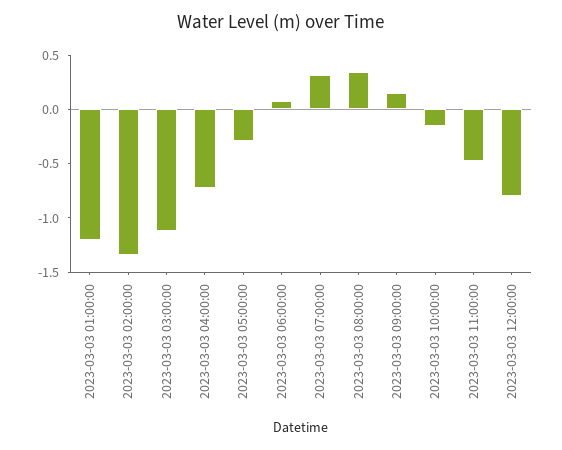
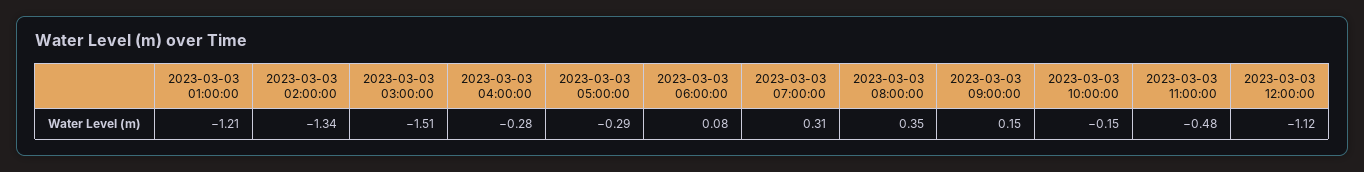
2023-03-03 03:00:00: -1.1 -> -1.51
2023-03-03 04:00:00: -0.7 -> -0.28
2023-03-03 12:00:00: -0.8 -> -1.12

